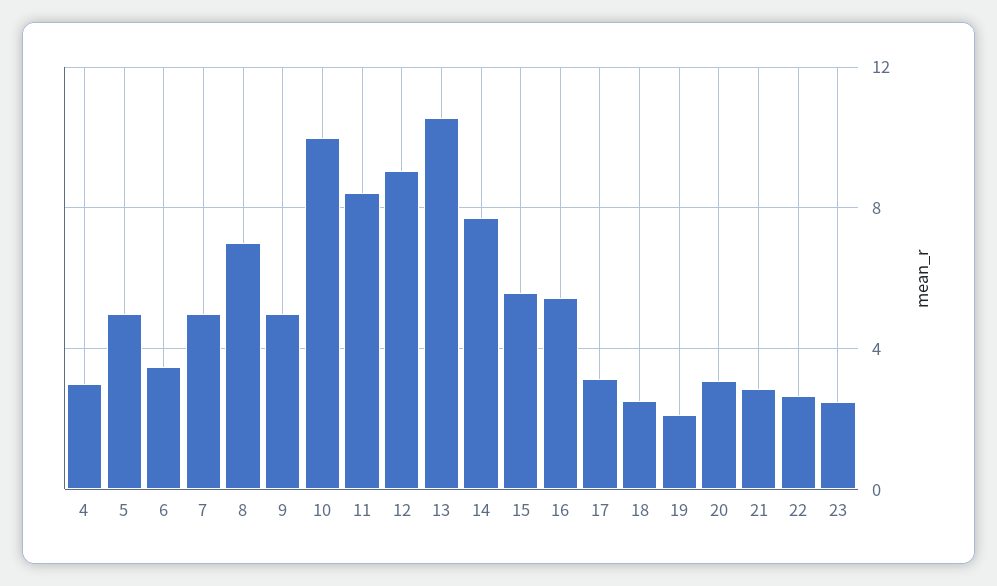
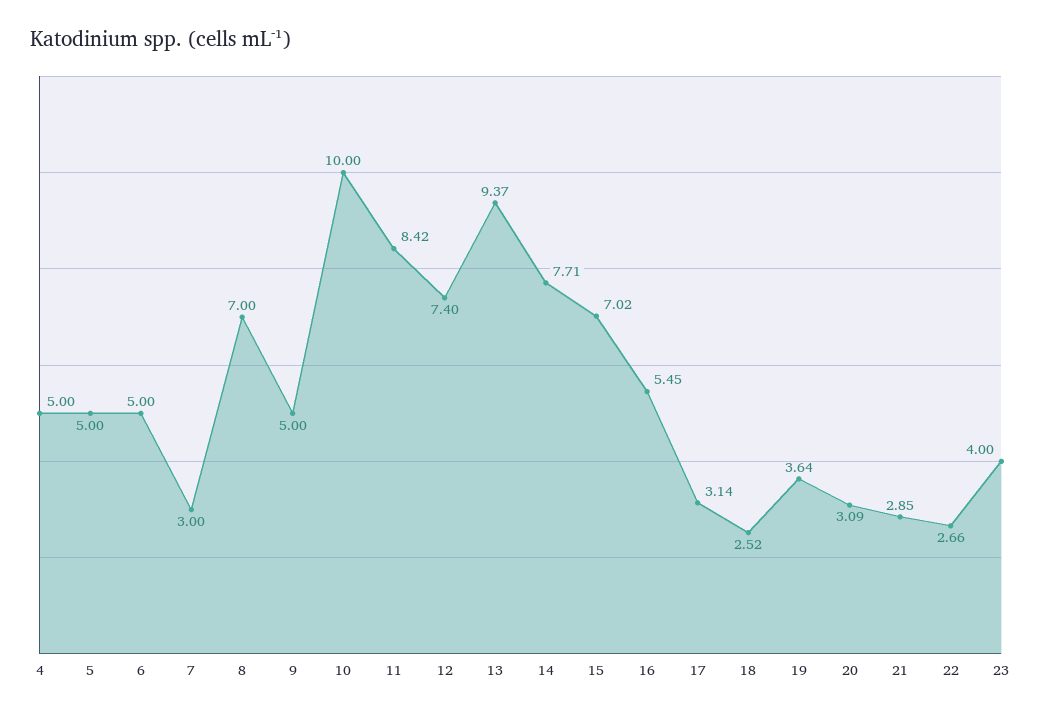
4: 3 -> 5
6: 3.5 -> 5
7: 5 -> 3
12: 9 -> 7.4
13: 10.5 -> 9.37
15: 5.5 -> 7.02
19: 2 -> 3.64
23: 2.5 -> 4

